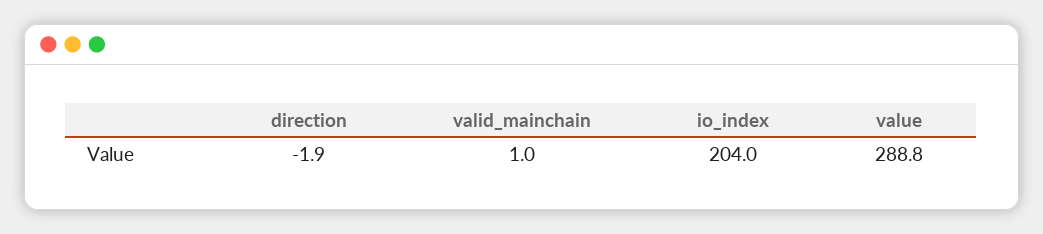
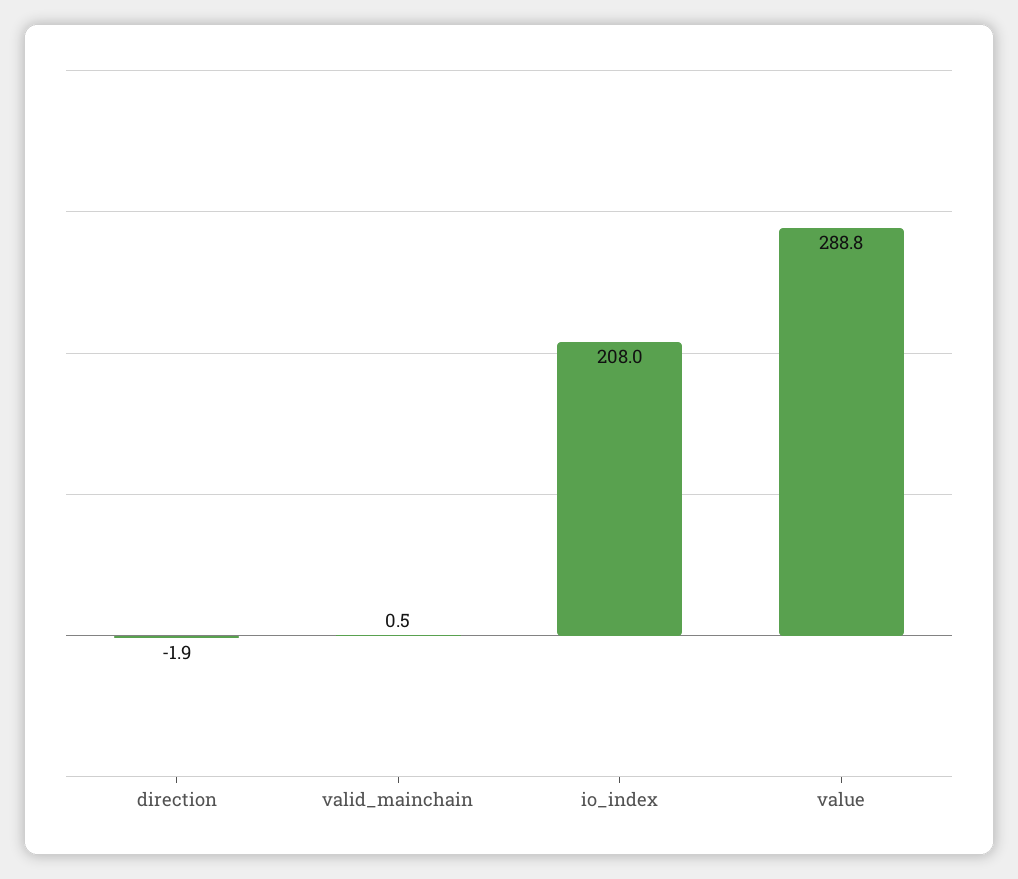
valid_mainchain: 1 -> 0.5
io_index: 204 -> 208

